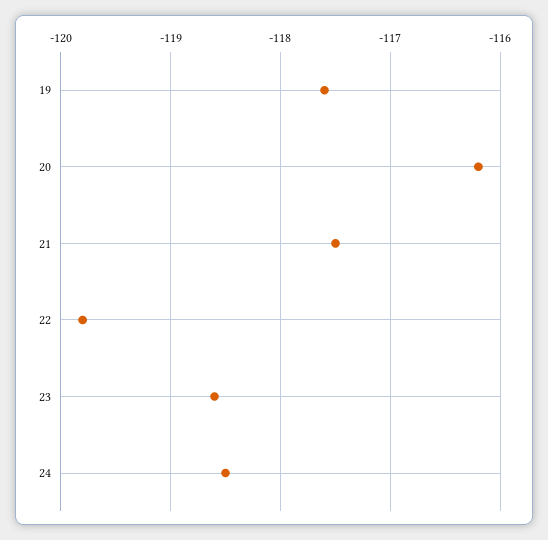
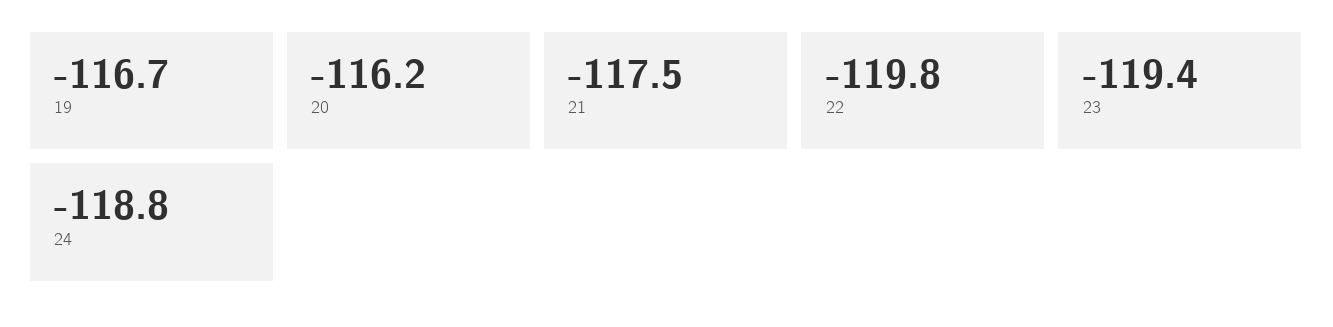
19: -117.6 -> -116.7
23: -118.6 -> -119.4
24: -118.5 -> -118.8

